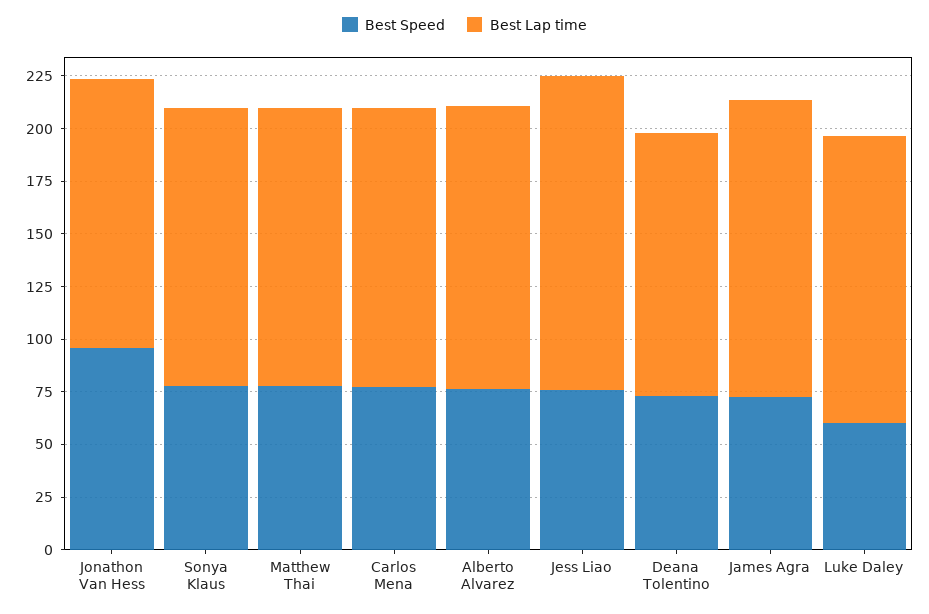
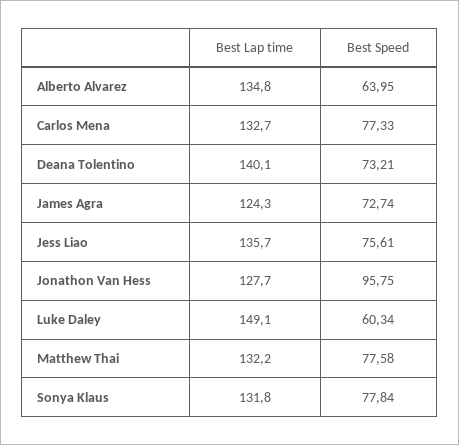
Best Speed, Alberto Alvarez: 75 -> 63.95
Best Lap time, Jess Liao: 150 -> 135.7
Best Lap time, Deana Tolentino: 125 -> 140.1
Best Lap time, James Agra: 140 -> 124.3
Best Lap time, Luke Daley: 135 -> 149.1

